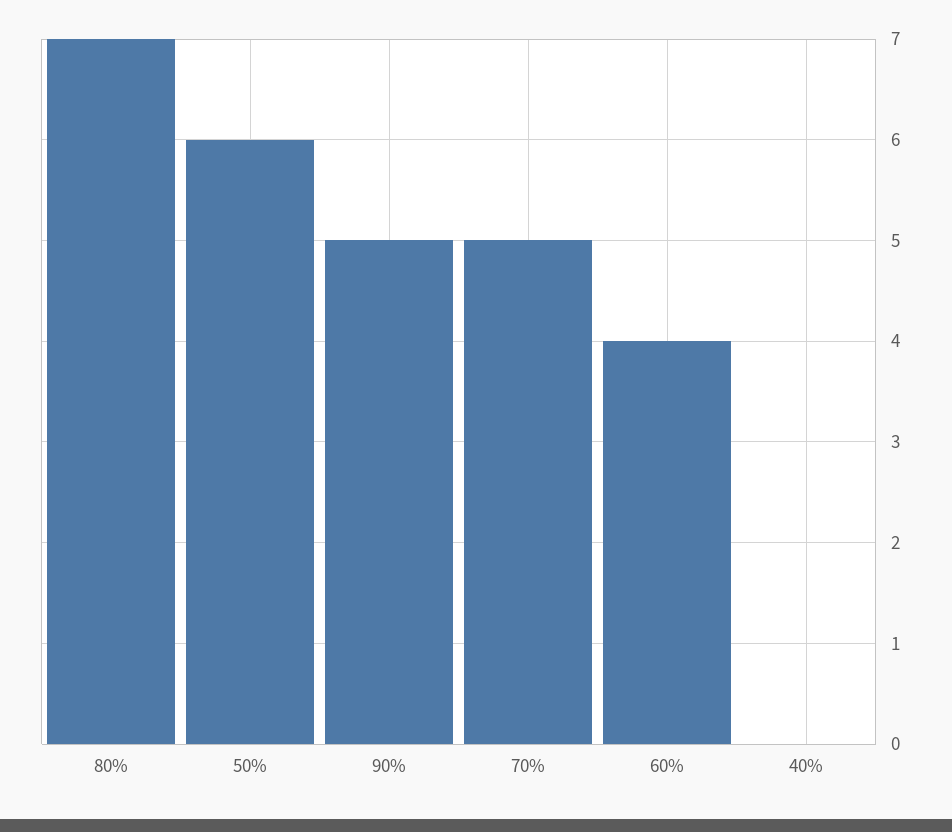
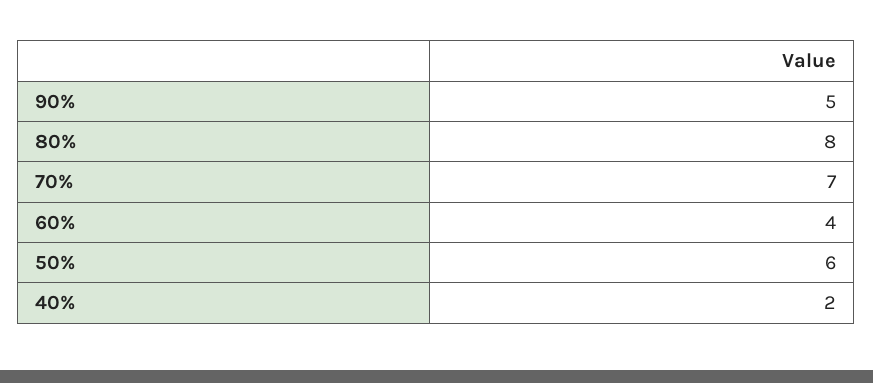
80%: 7 -> 8
70%: 5 -> 7
40%: 0 -> 2

